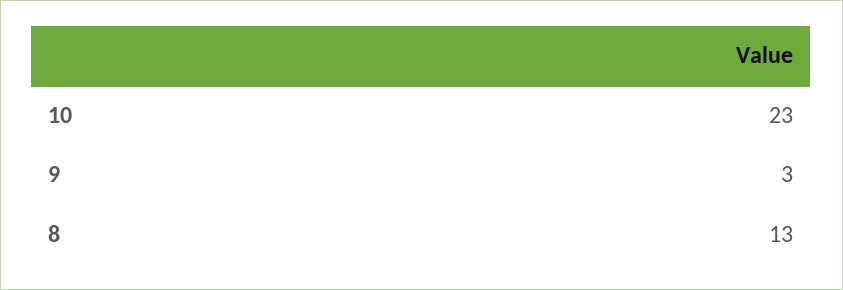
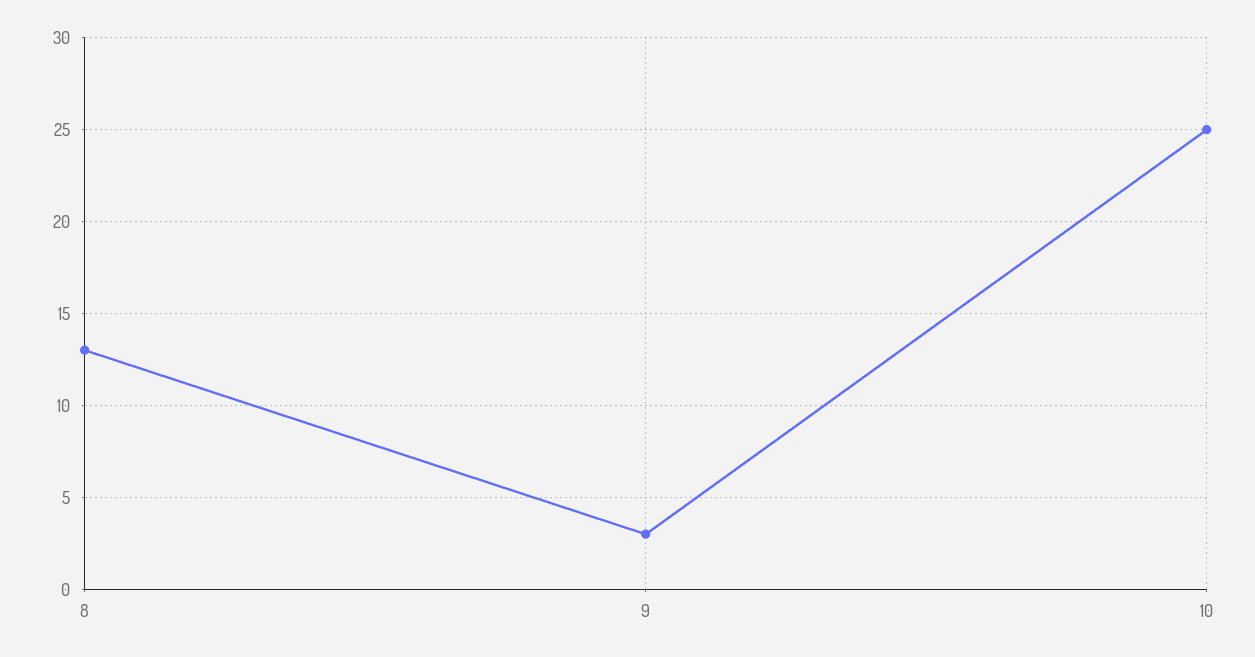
10: 23 -> 25

